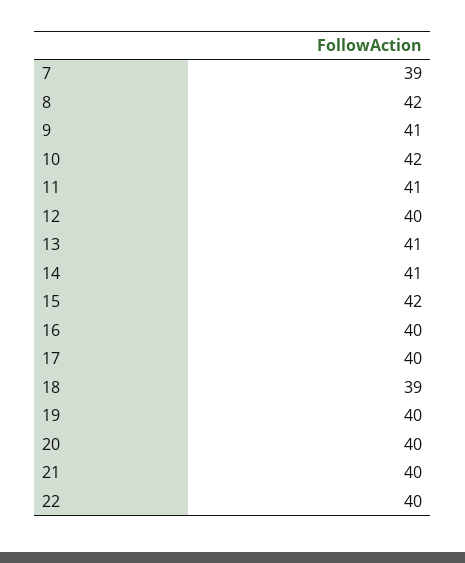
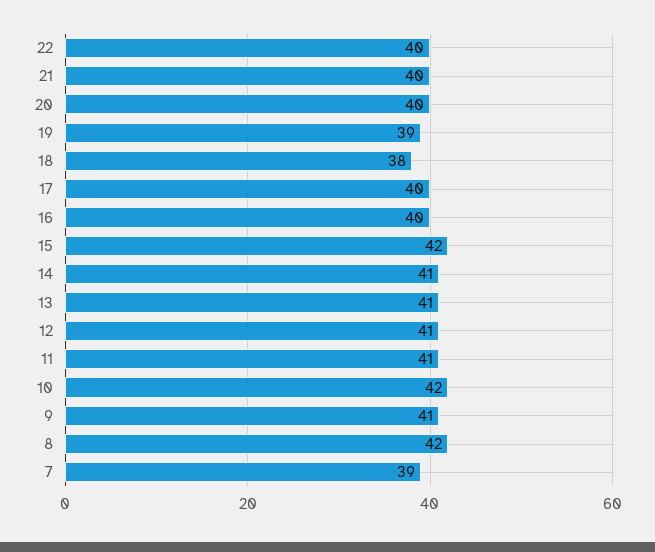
12: 40 -> 41
18: 39 -> 38
19: 40 -> 39

